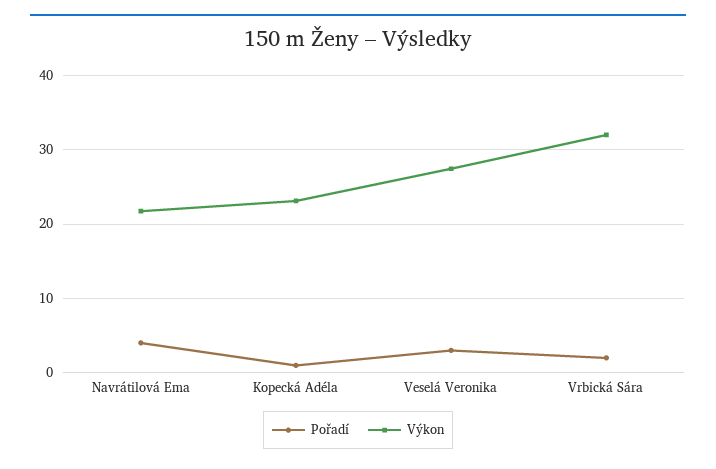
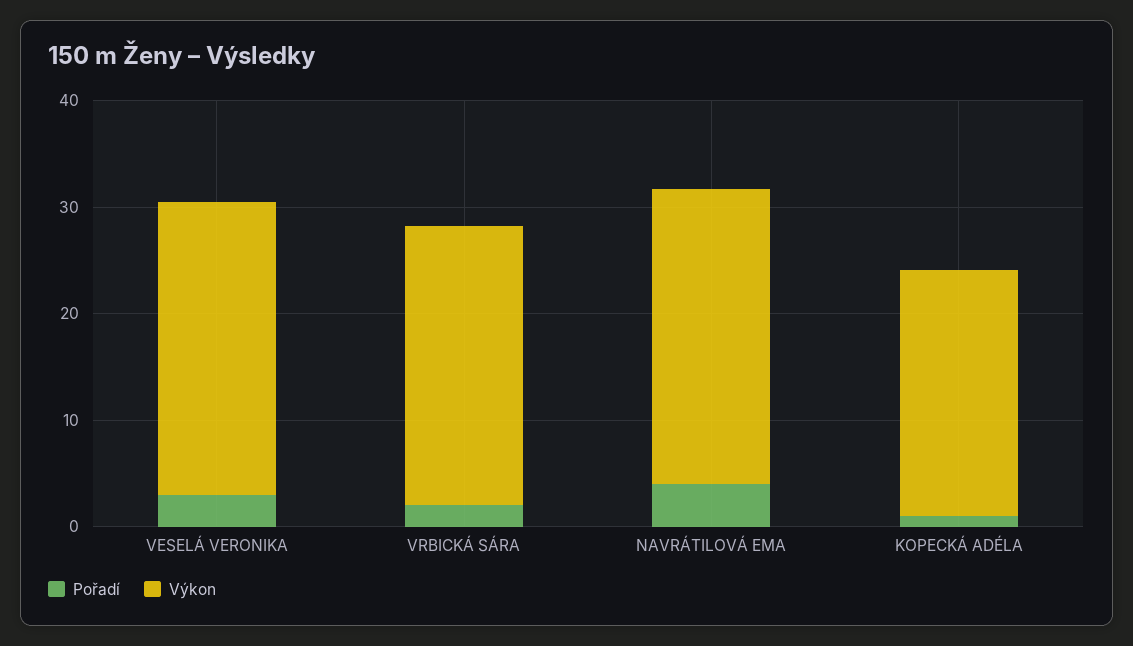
Výkon, Navrátilová Ema: 22 -> 28
Výkon, Vrbická Sára: 32 -> 26

